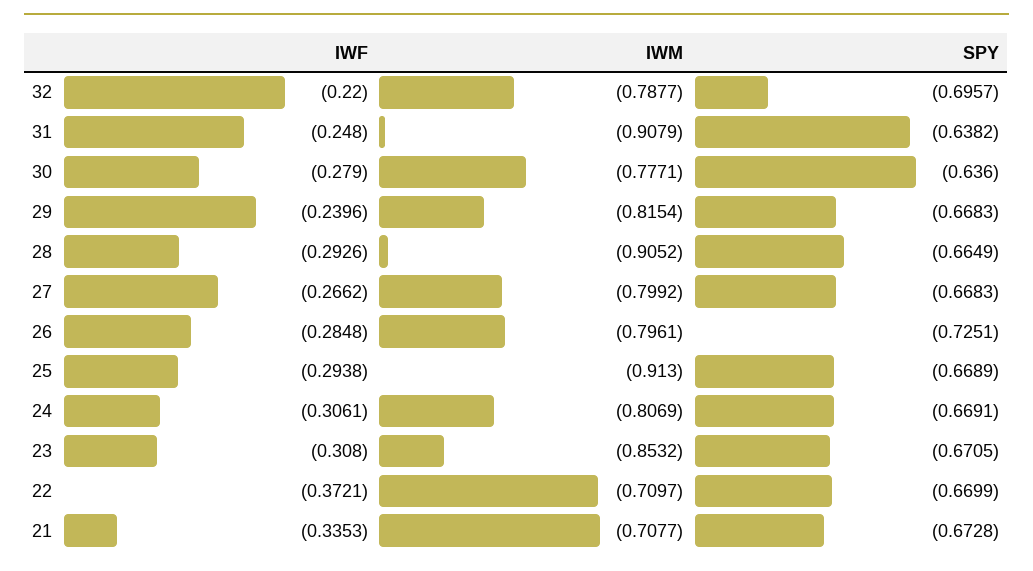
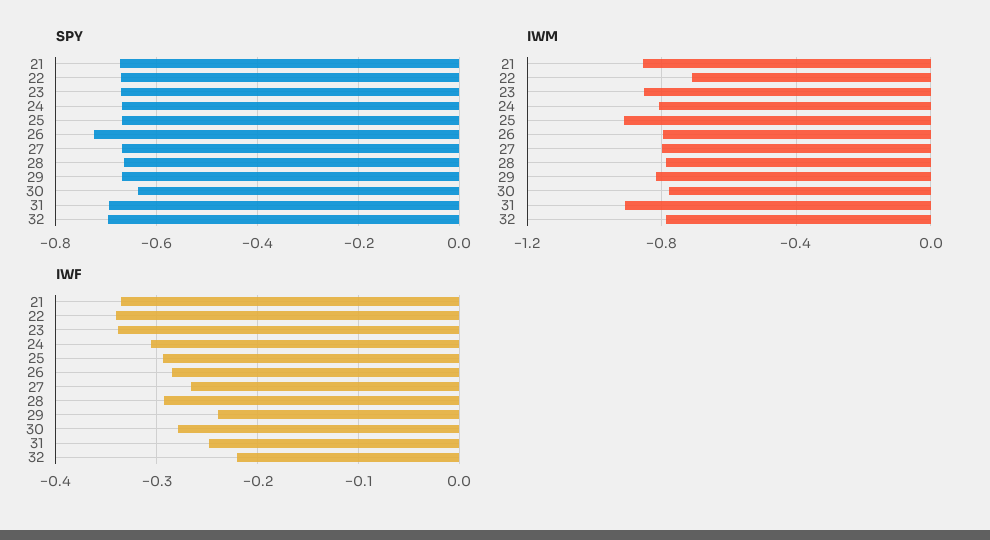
SPY, 31: -0.6382 -> -0.7
IWM, 28: -0.9052 -> -0.8
IWF, 23: -0.308 -> -0.34
IWF, 22: -0.3721 -> -0.34
IWM, 21: -0.7077 -> -0.85

